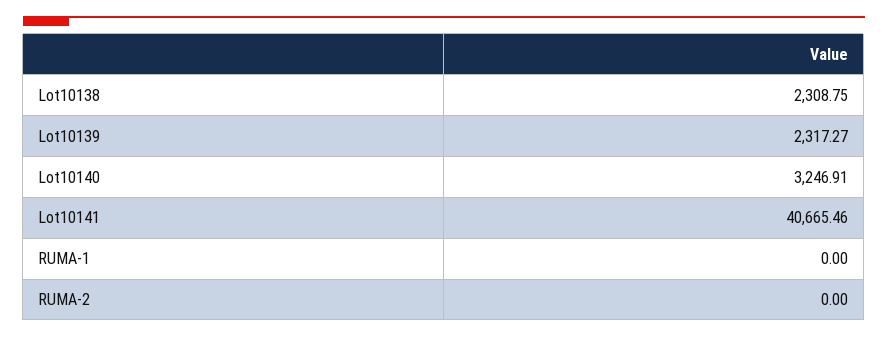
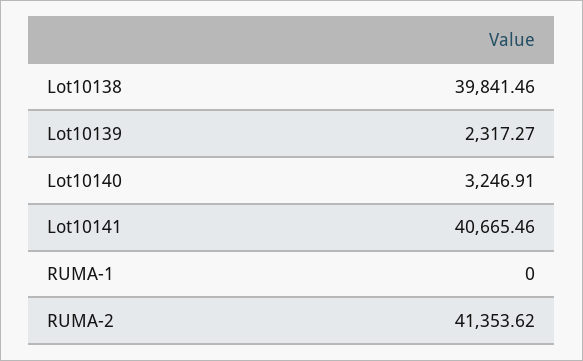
Lot10138: 2308.75 -> 39841.46
RUMA-2: 0 -> 41353.62

